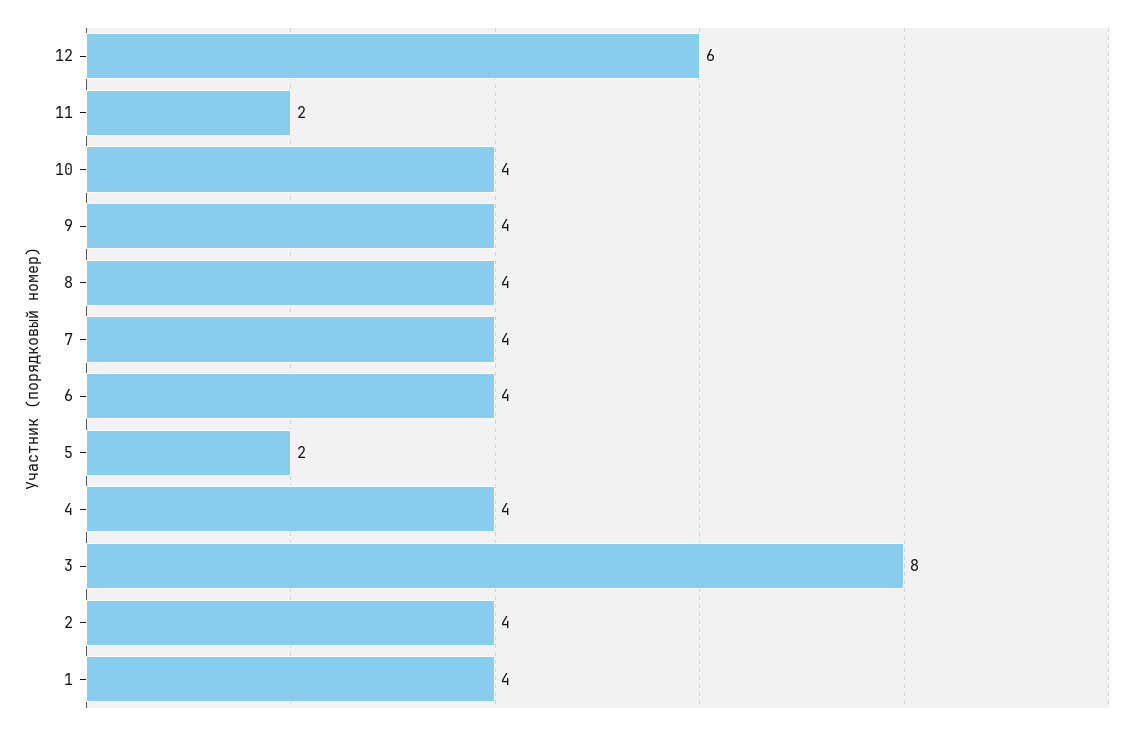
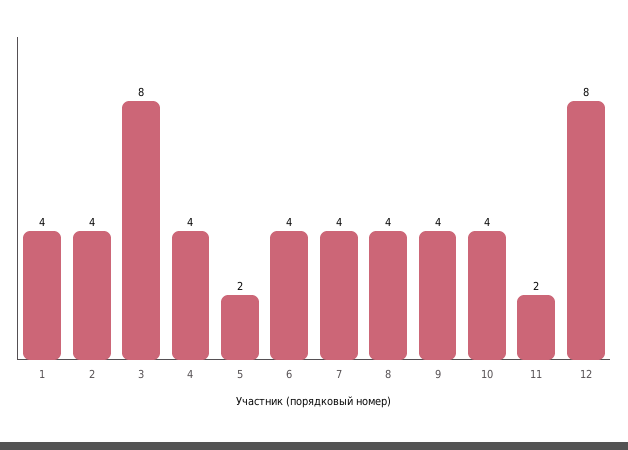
12: 6 -> 8

